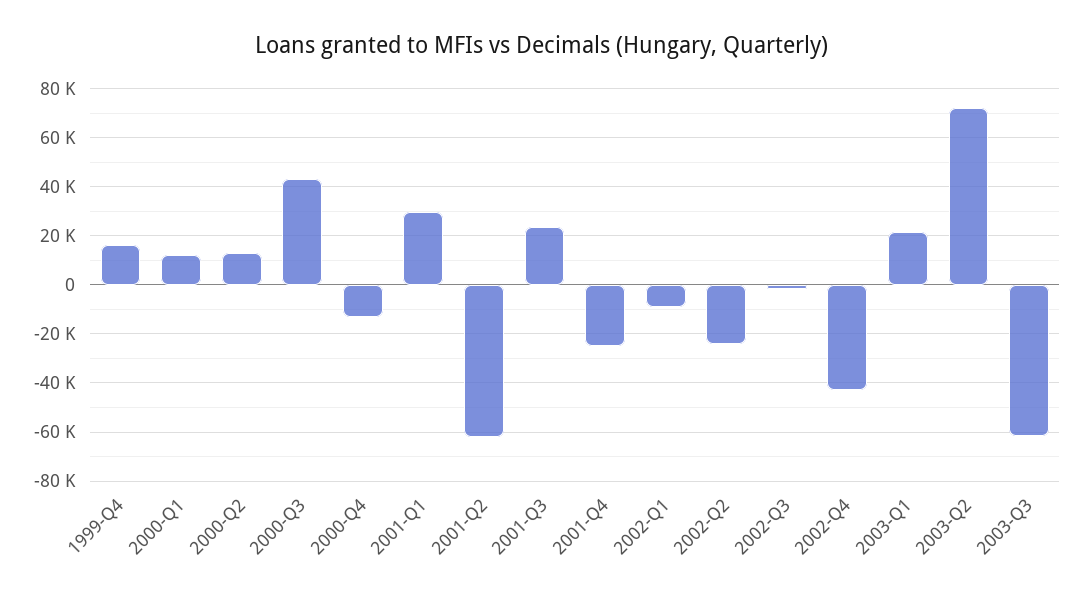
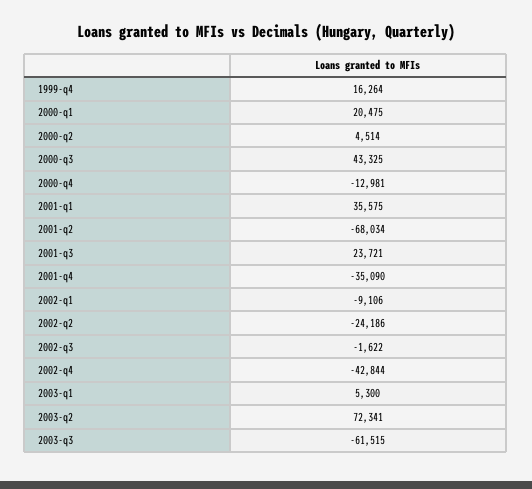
2000-Q1: 12500 -> 20475
2000-Q2: 12500 -> 4514
2001-Q1: 30000 -> 35575
2001-Q2: -62500 -> -68034
2001-Q4: -25000 -> -35090
2003-Q1: 22500 -> 5300

